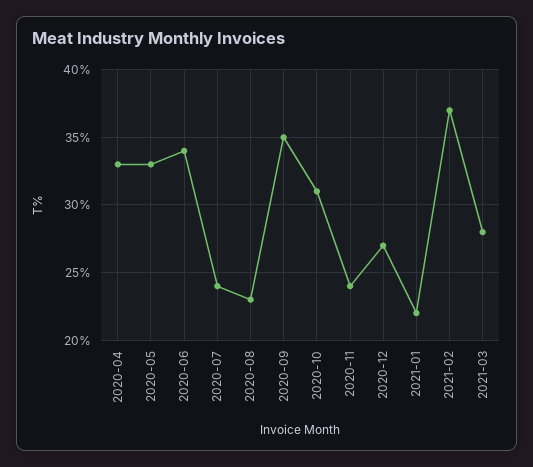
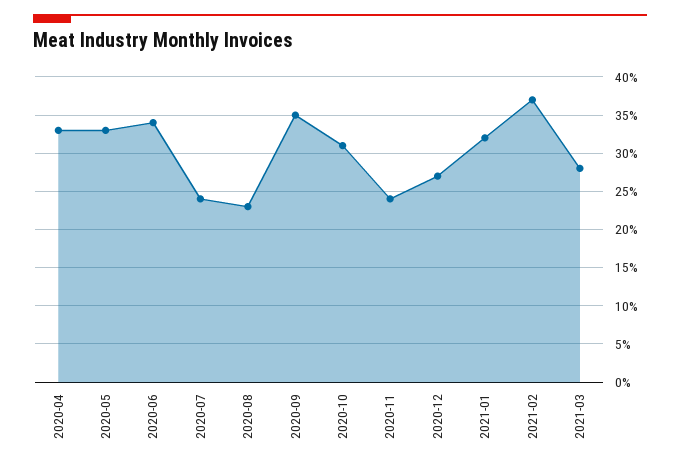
2021-01: 22 -> 32

